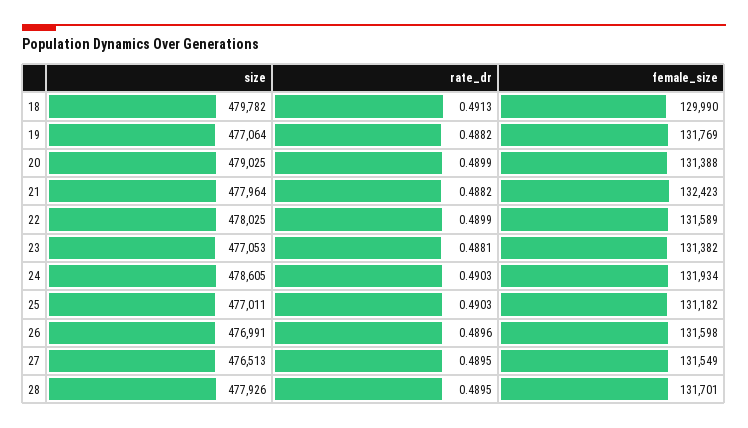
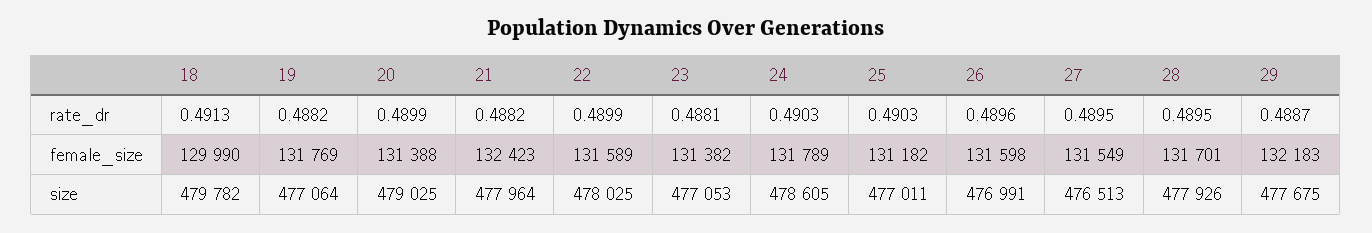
female_size, 24: 131934 -> 131789
rate_dr, 29: none -> 0.4887
female_size, 29: none -> 132183
size, 29: none -> 477675

